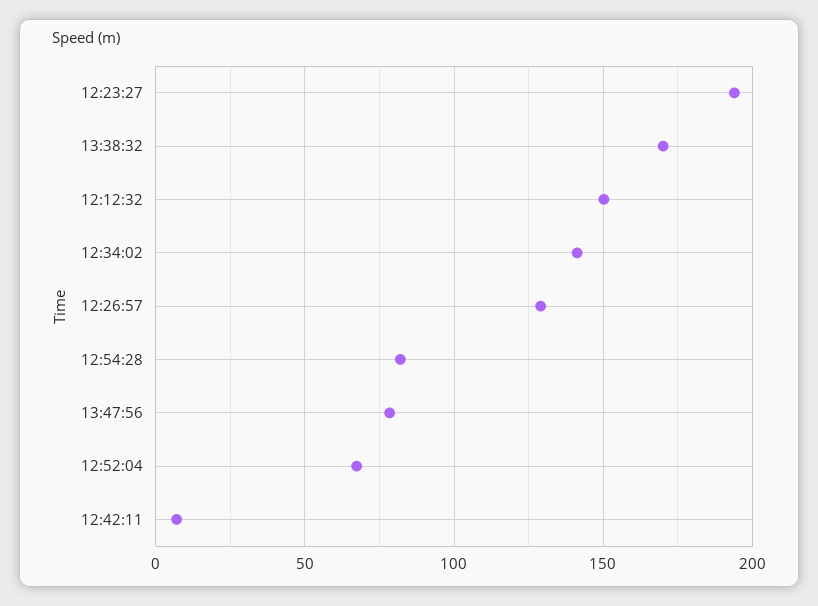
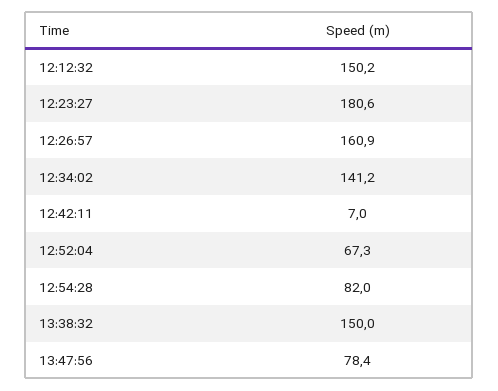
12:23:27: 195 -> 180.6
13:38:32: 170 -> 150
12:26:57: 130 -> 160.9

